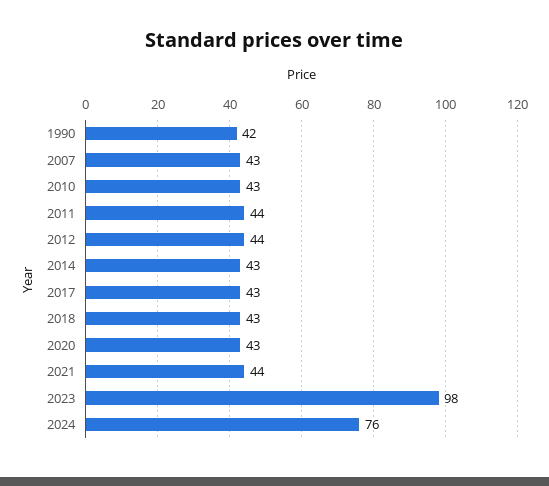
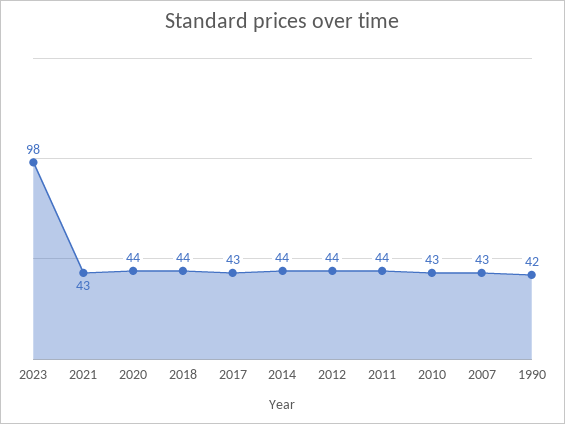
2014: 43 -> 44
2018: 43 -> 44
2020: 43 -> 44
2021: 44 -> 43
2024: 76 -> none

